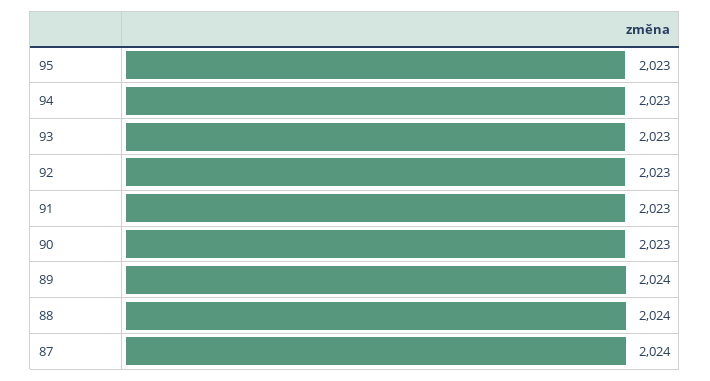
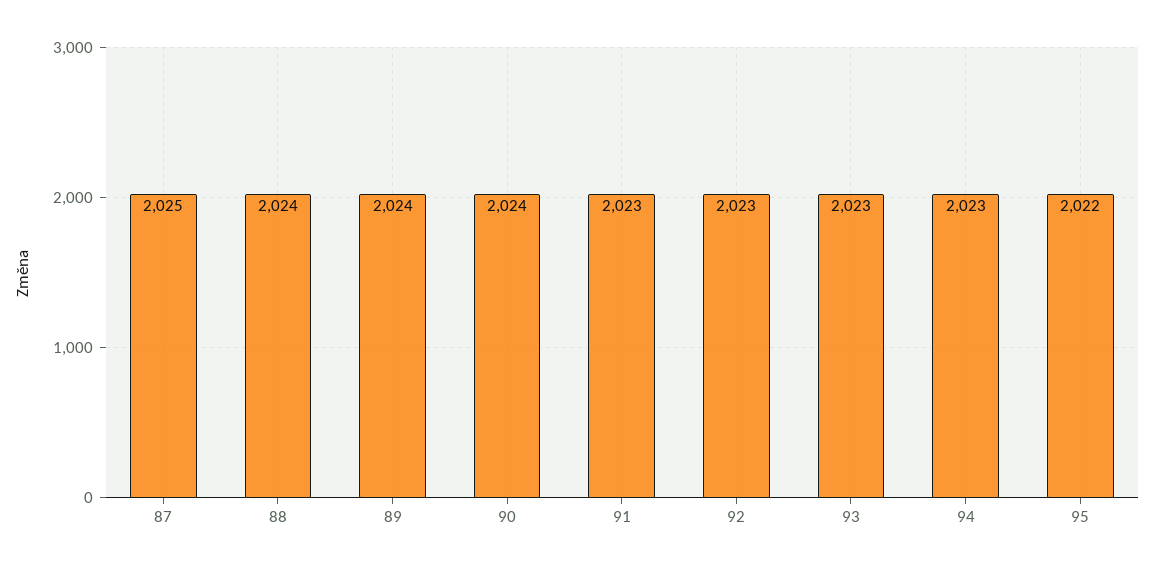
95: 2023 -> 2022
90: 2023 -> 2024
87: 2024 -> 2025

